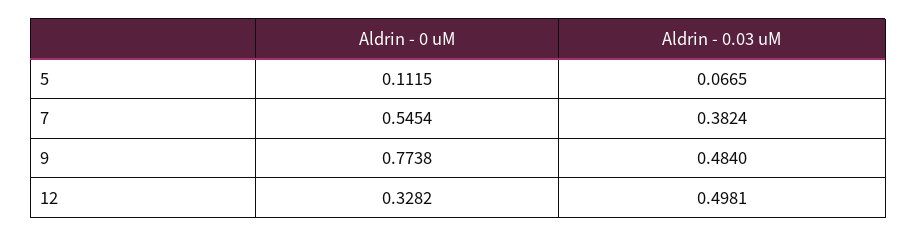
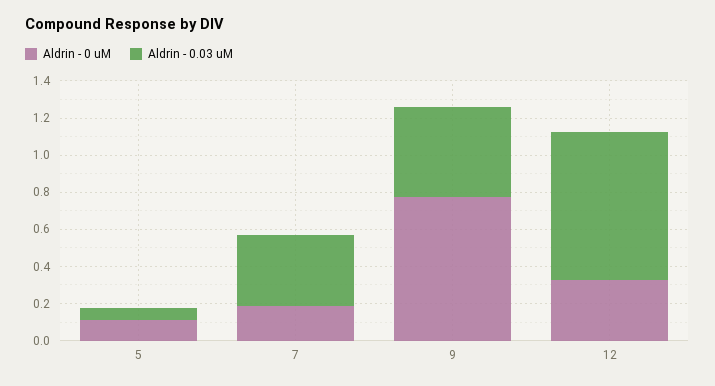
Aldrin - 0 uM, 7: 0.5454 -> 0.2
Aldrin - 0.03 uM, 12: 0.4981 -> 0.8

